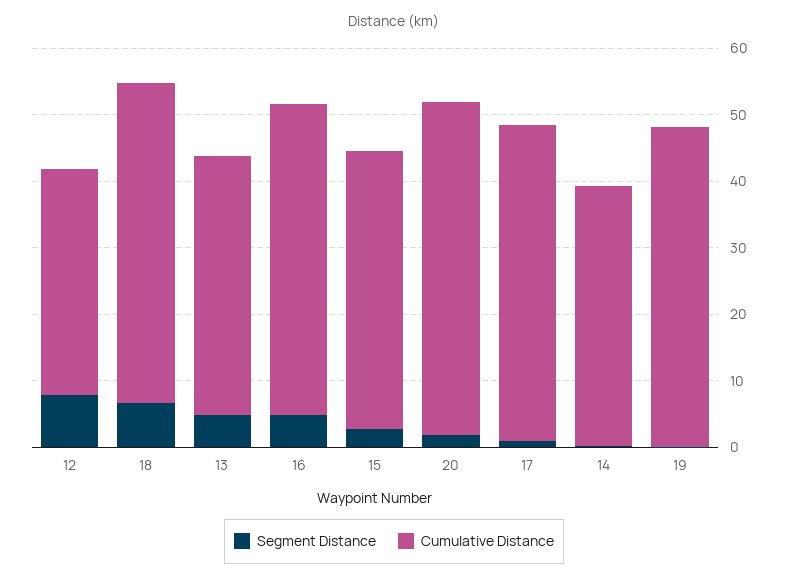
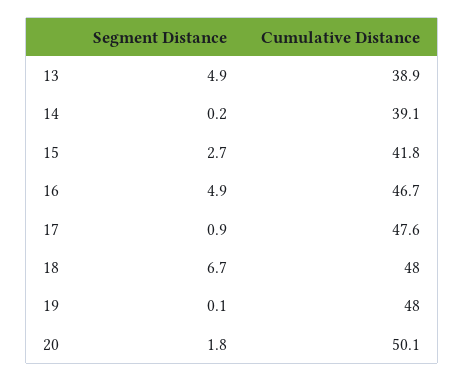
Segment Distance, 12: 8 -> none
Cumulative Distance, 12: 34 -> none

